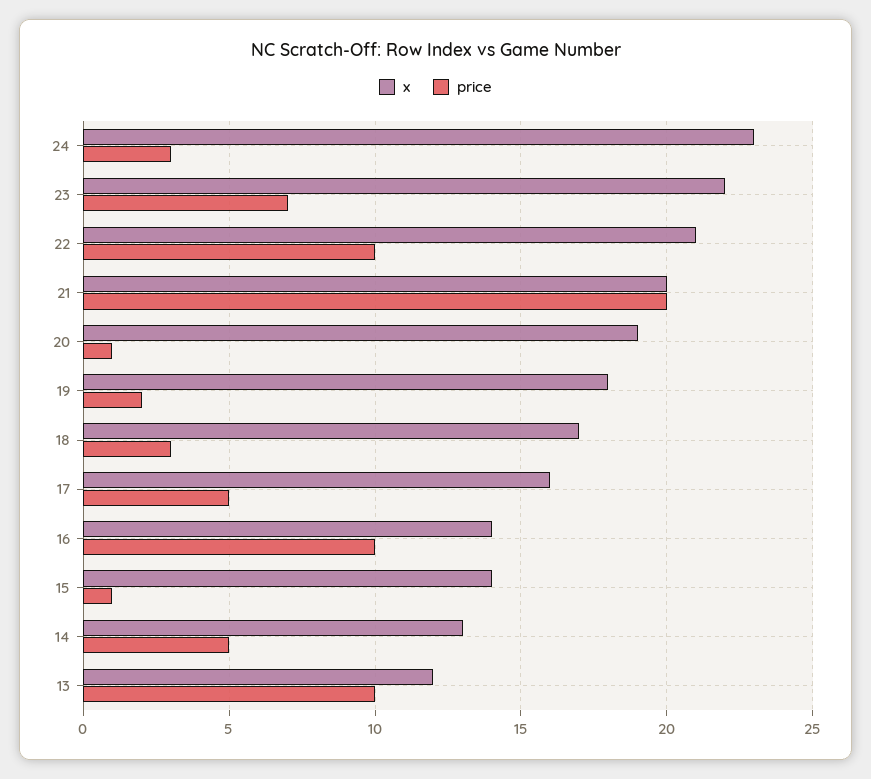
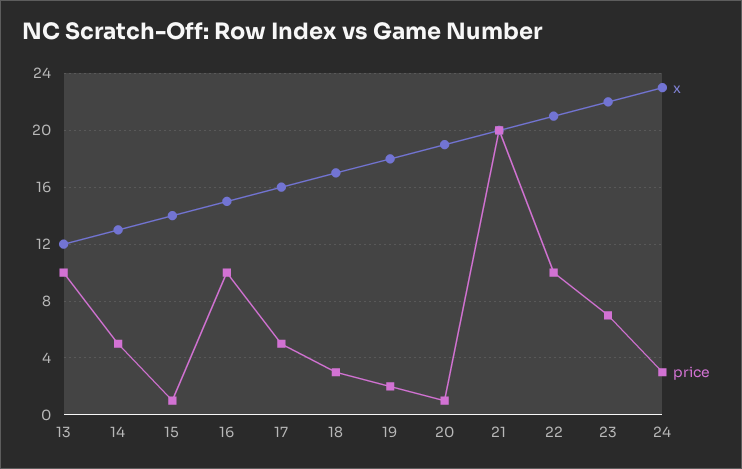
x, 16: 14 -> 15

